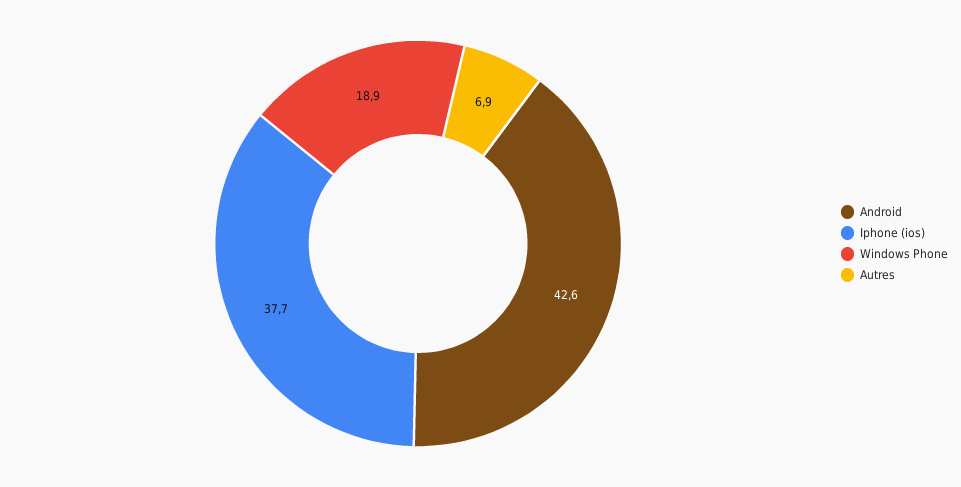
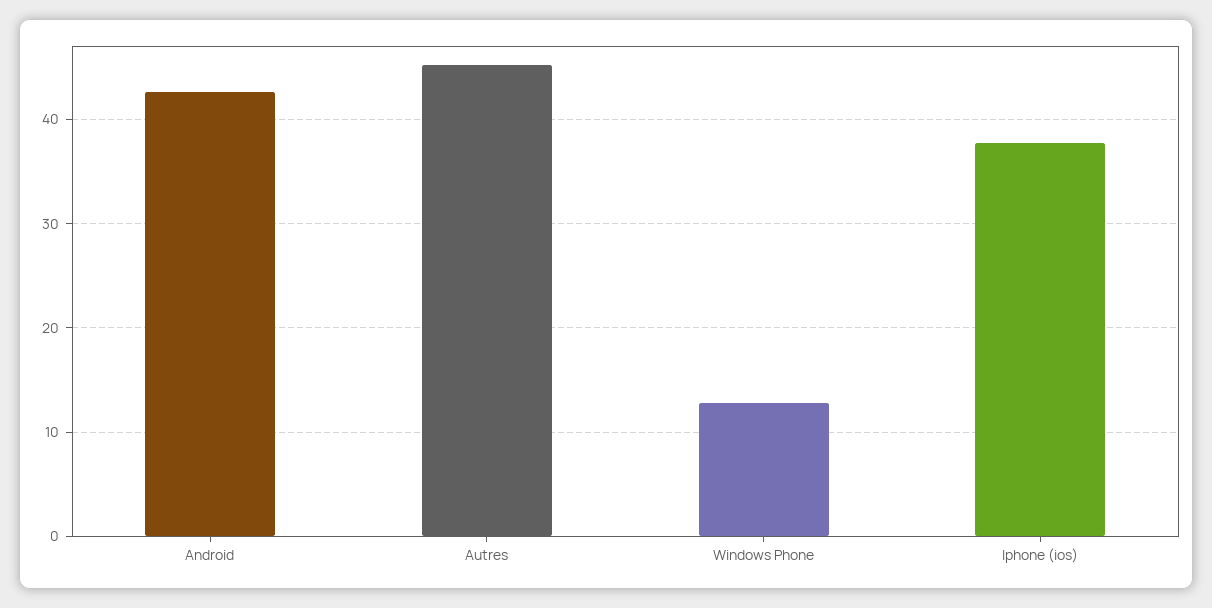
Windows Phone: 18.9 -> 13
Autres: 6.9 -> 45

